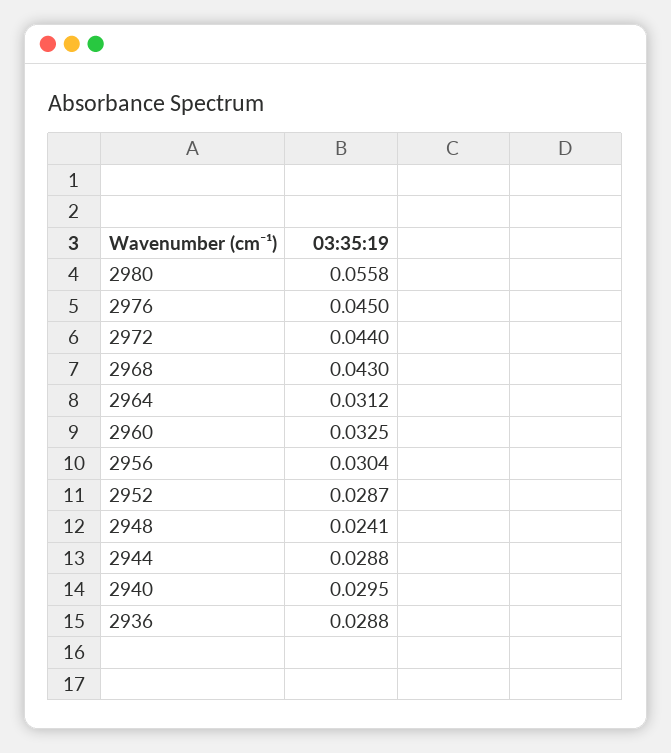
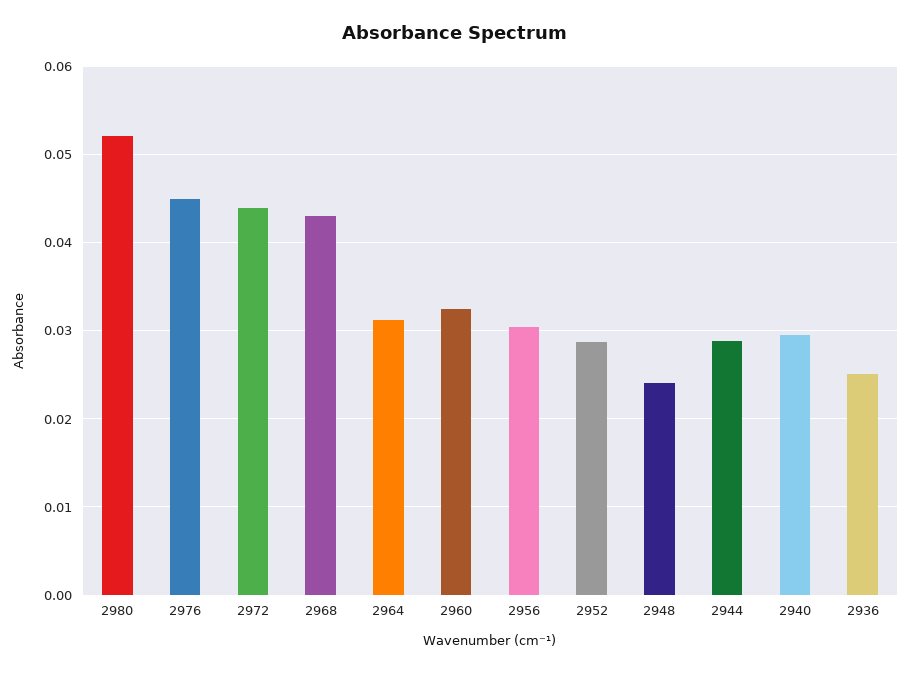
2980: 0.0558 -> 0.052
2936: 0.0288 -> 0.025

